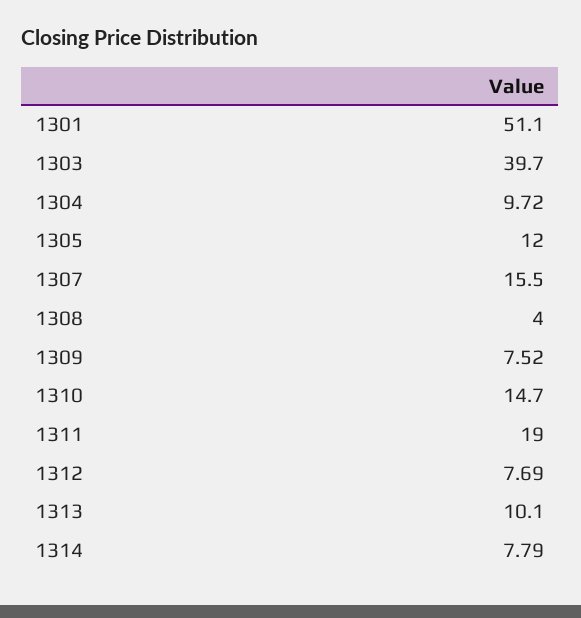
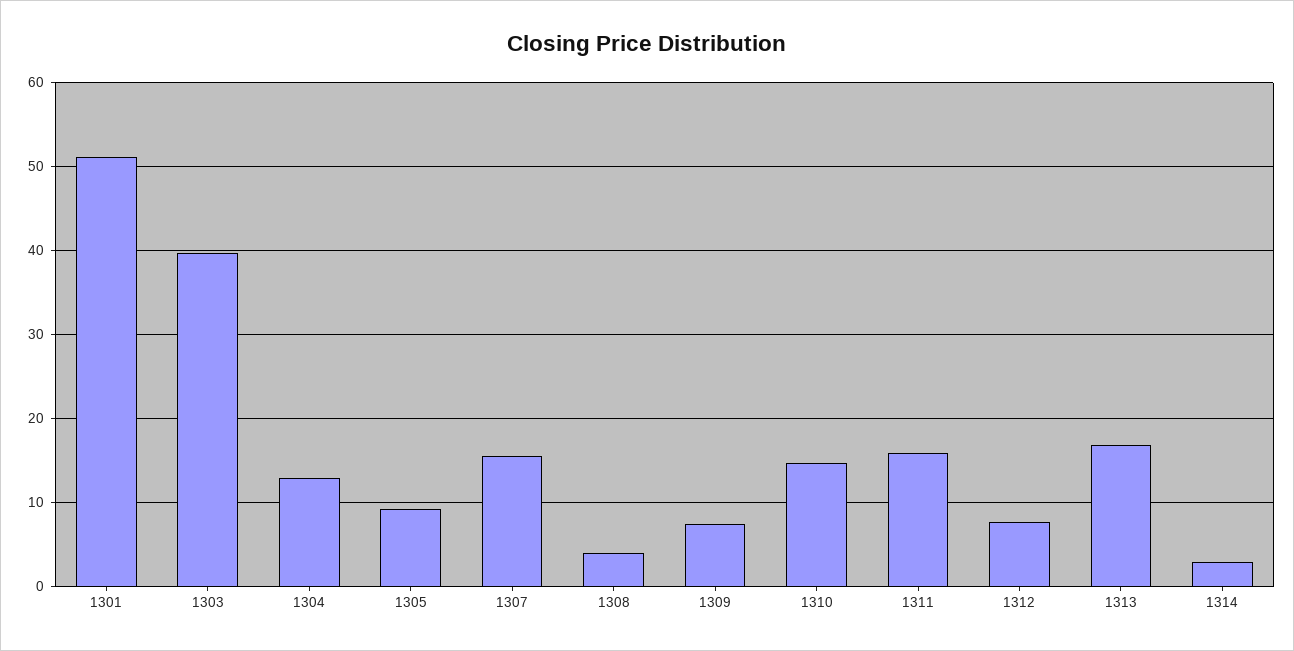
1304: 9.72 -> 13
1305: 12 -> 9
1311: 19 -> 16
1313: 10.1 -> 17
1314: 7.79 -> 3

